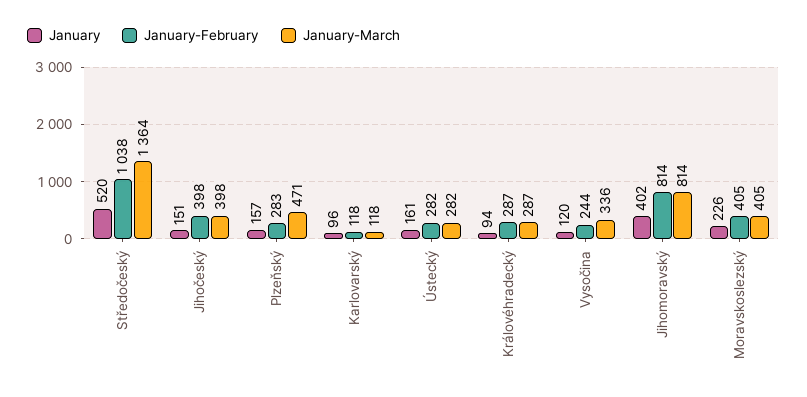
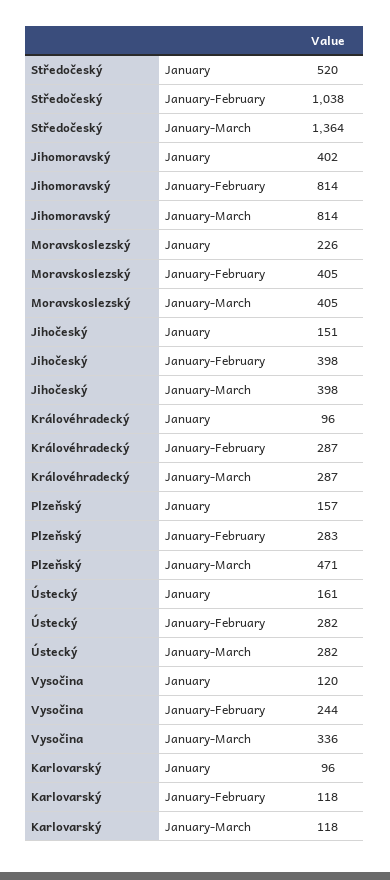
January, Královéhradecký: 94 -> 96

